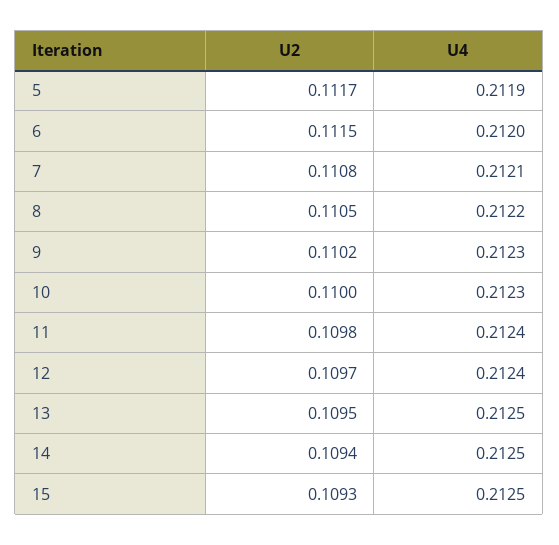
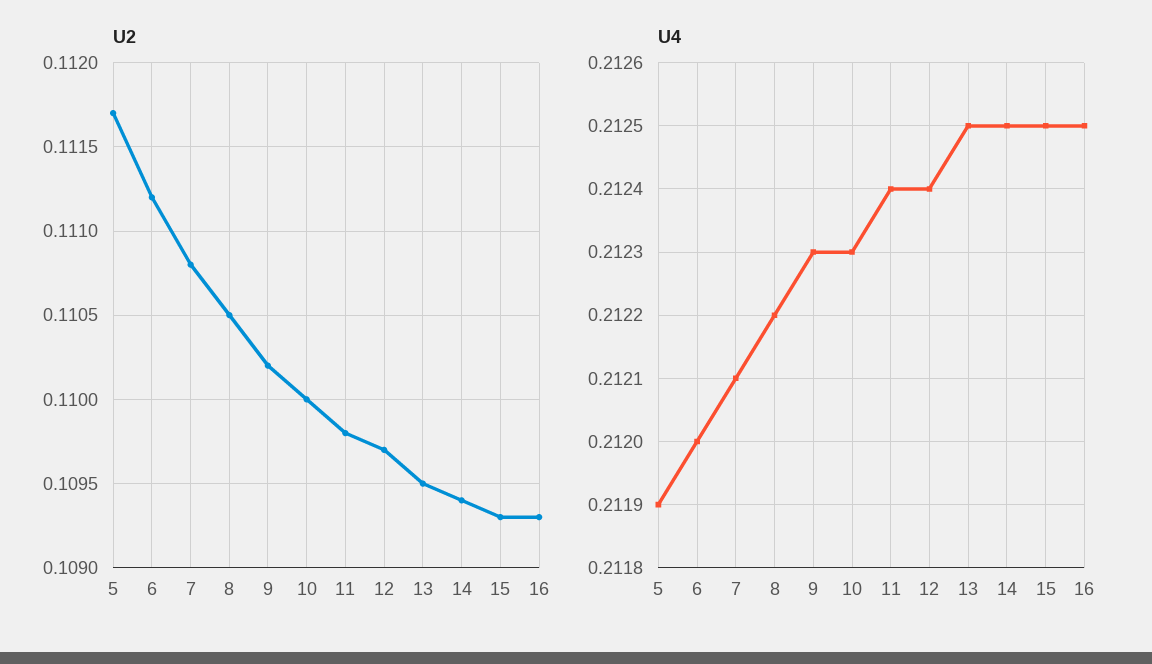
U2, 6: 0.1115 -> 0.1112
U2, 16: none -> 0.1093
U4, 16: none -> 0.2125

